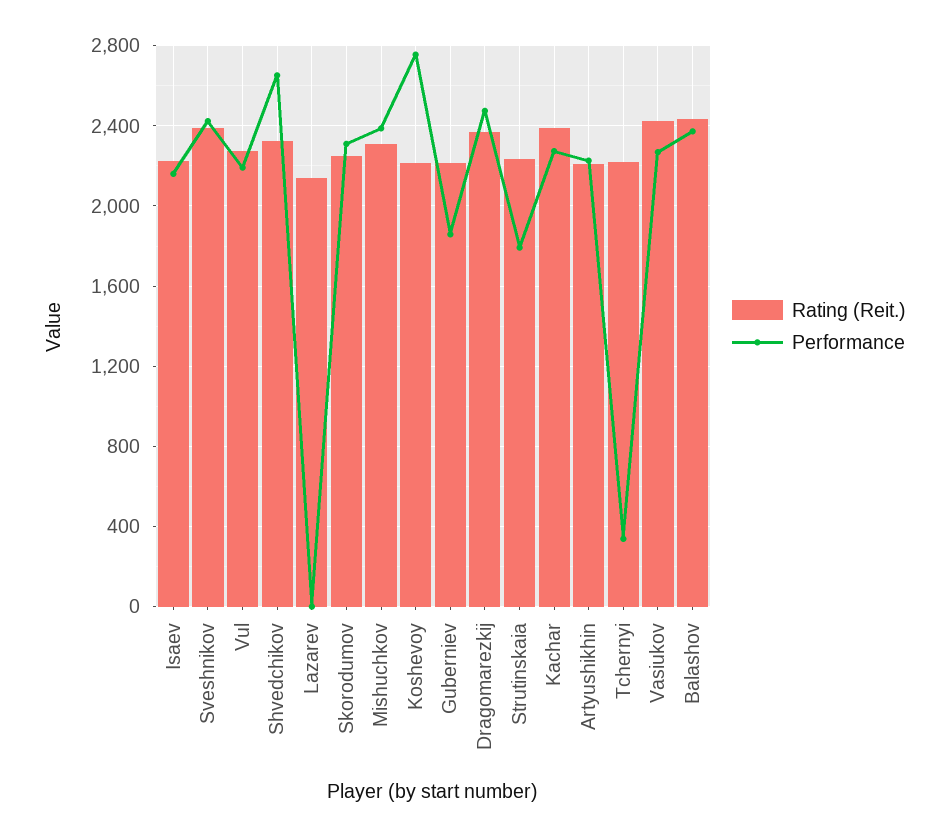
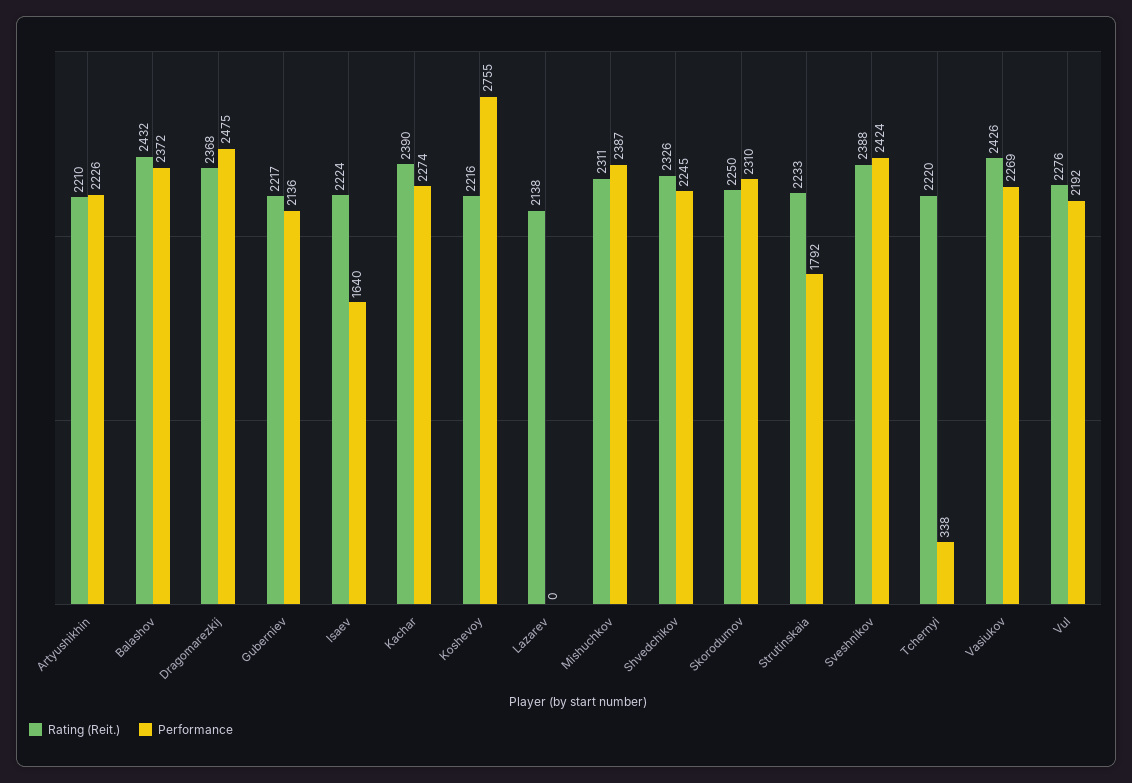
Performance, Isaev: 2150 -> 1640
Performance, Shvedchikov: 2650 -> 2245
Performance, Guberniev: 1850 -> 2136

